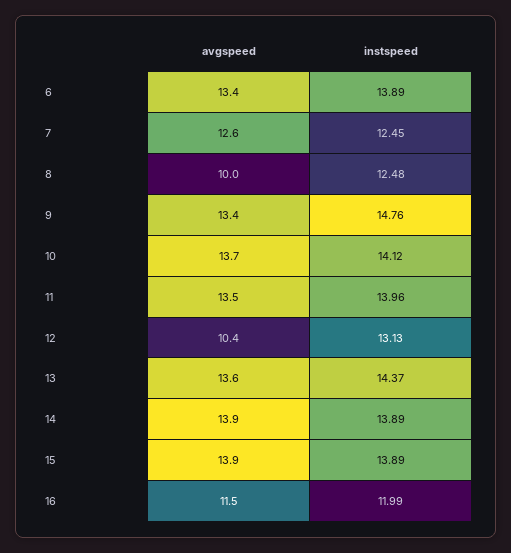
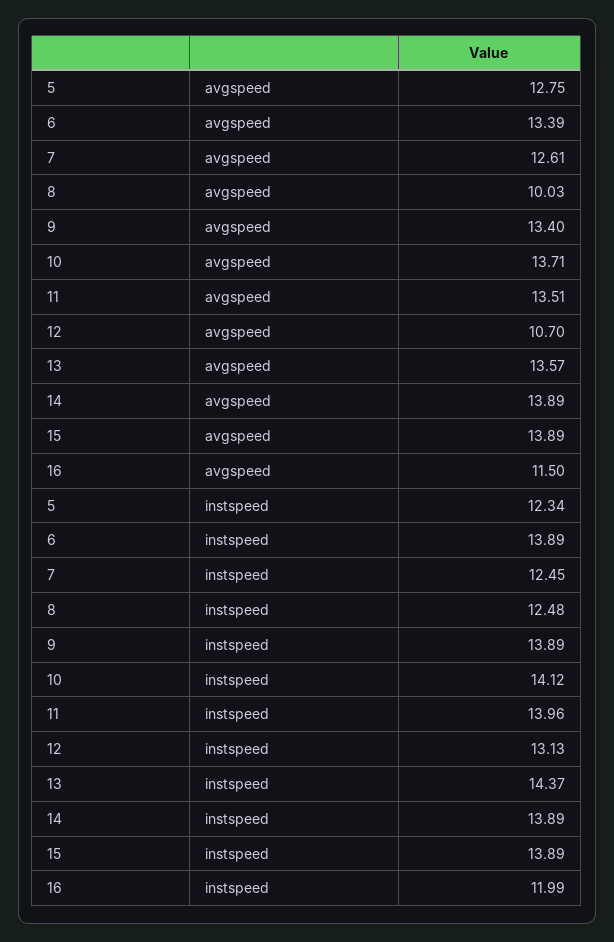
instspeed, 9: 14.76 -> 13.89
avgspeed, 12: 10.4 -> 10.7
avgspeed, 5: none -> 12.75
instspeed, 5: none -> 12.34

